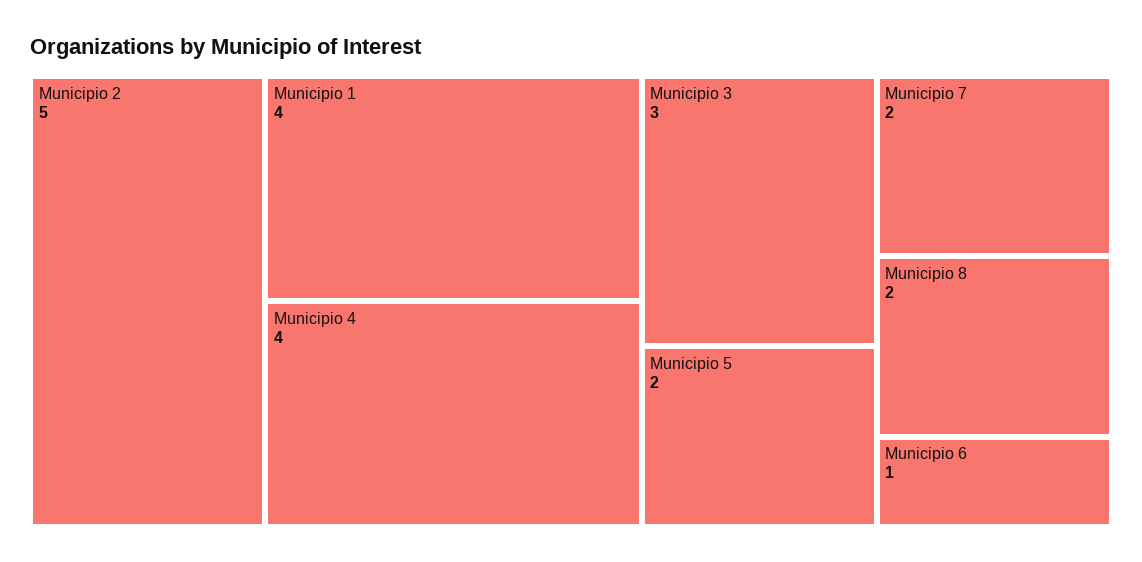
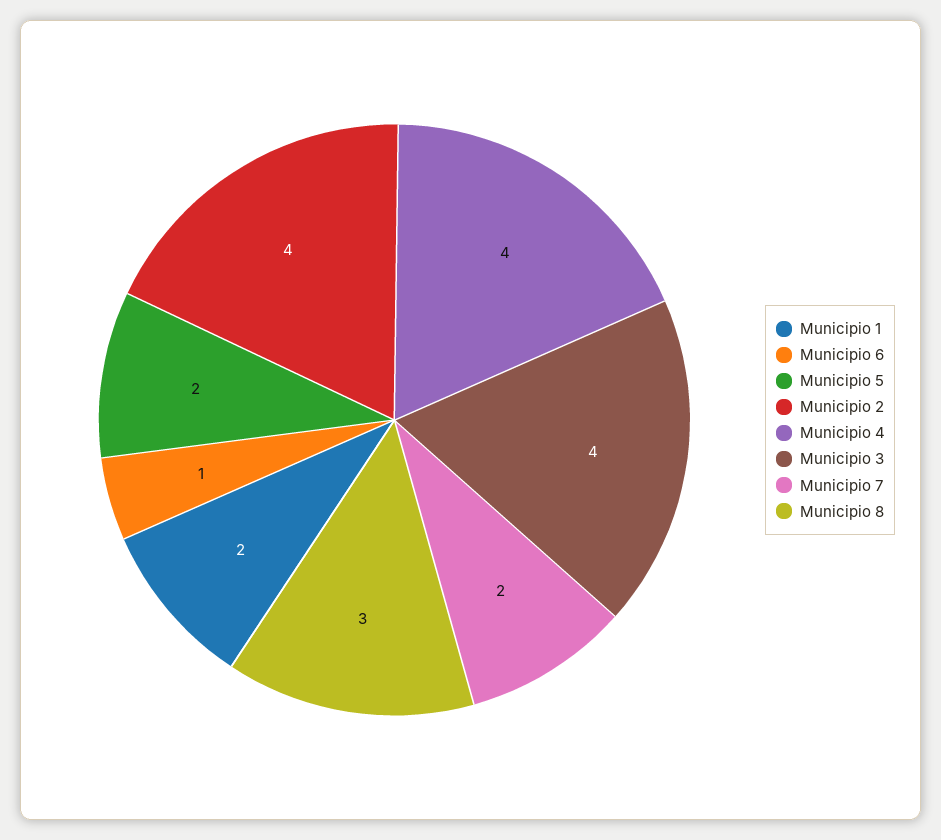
Municipio 2: 5 -> 4
Municipio 1: 4 -> 2
Municipio 3: 3 -> 4
Municipio 8: 2 -> 3

